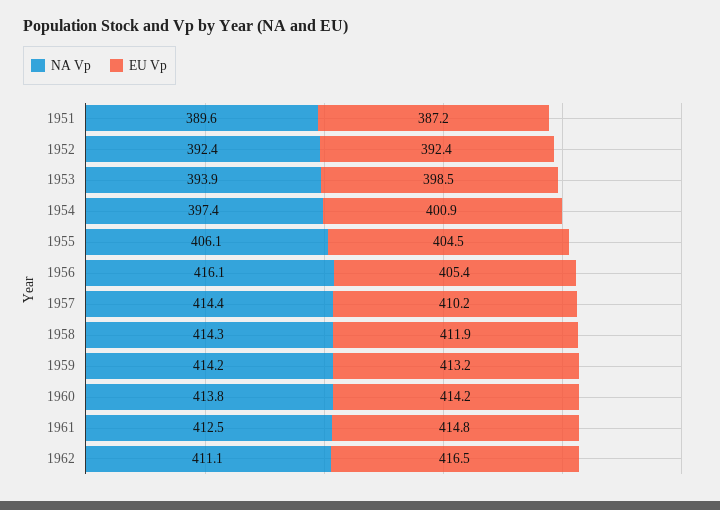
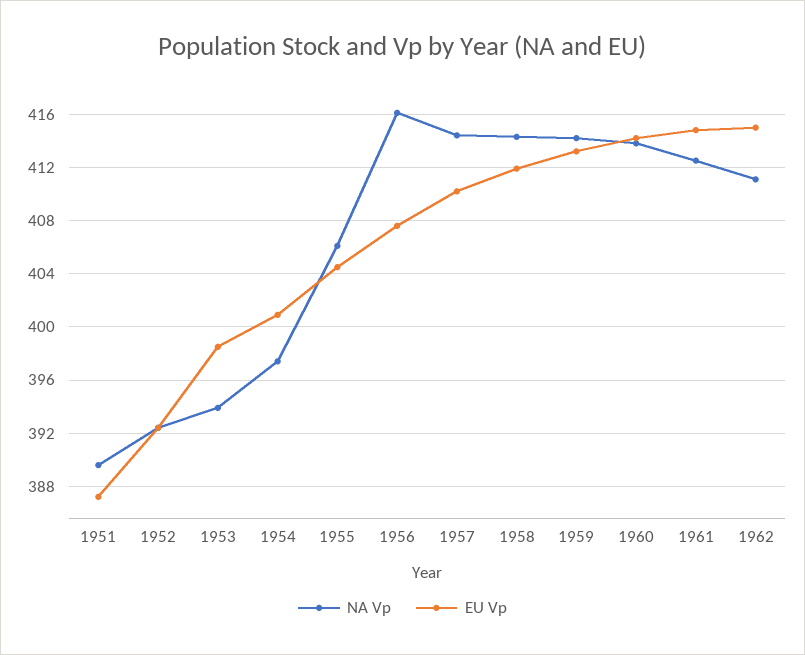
EU Vp, 1956: 405.4 -> 407.5
EU Vp, 1962: 416.5 -> 415

